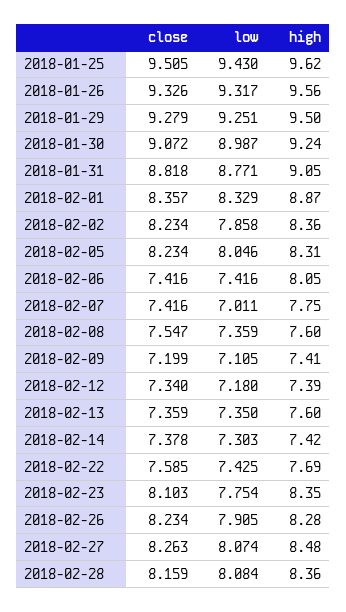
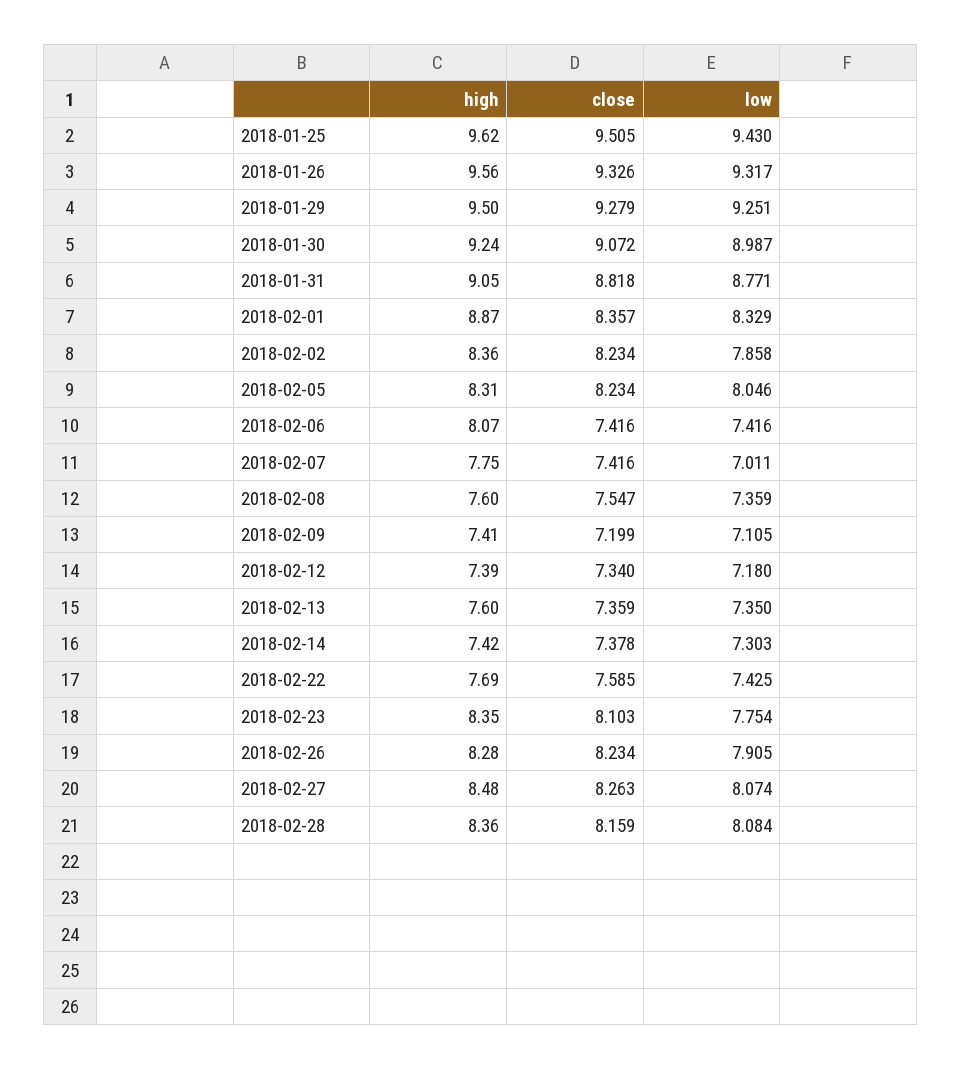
high, 2018-02-06: 8.05 -> 8.07

